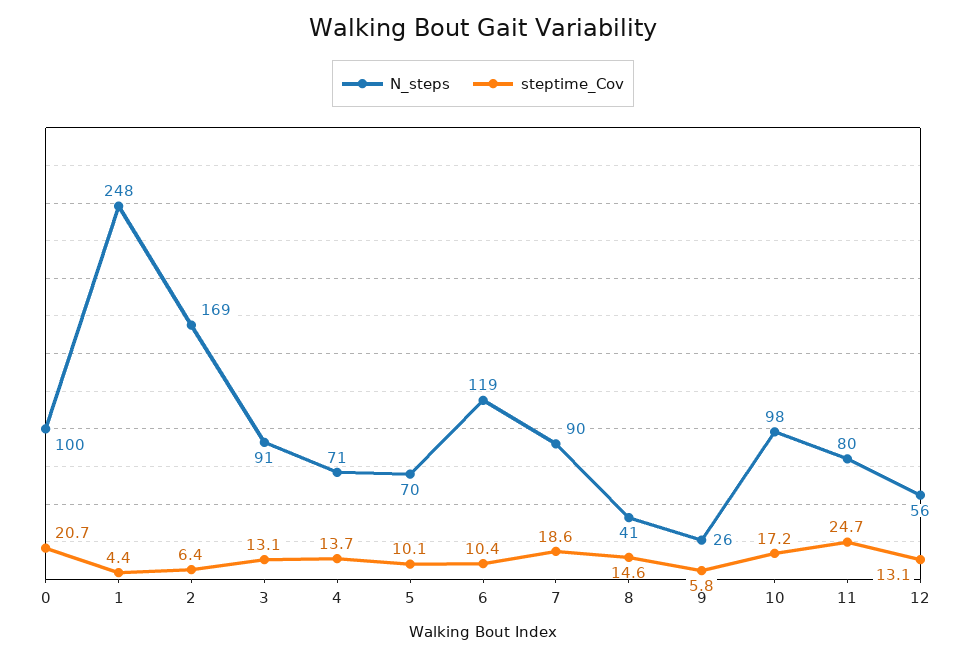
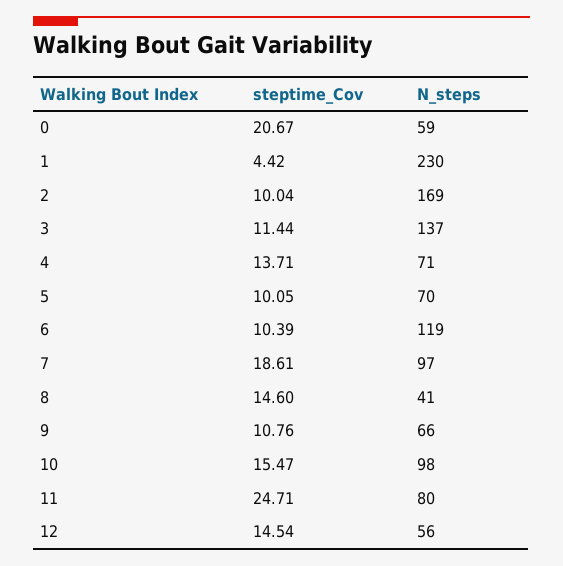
N_steps, 0: 100 -> 59
N_steps, 1: 248 -> 230
steptime_Cov, 2: 6.4 -> 10.04
N_steps, 3: 91 -> 137
steptime_Cov, 3: 13.1 -> 11.44
N_steps, 7: 90 -> 97
N_steps, 9: 26 -> 66
steptime_Cov, 9: 5.8 -> 10.76
steptime_Cov, 10: 17.2 -> 15.47
steptime_Cov, 12: 13.1 -> 14.54

